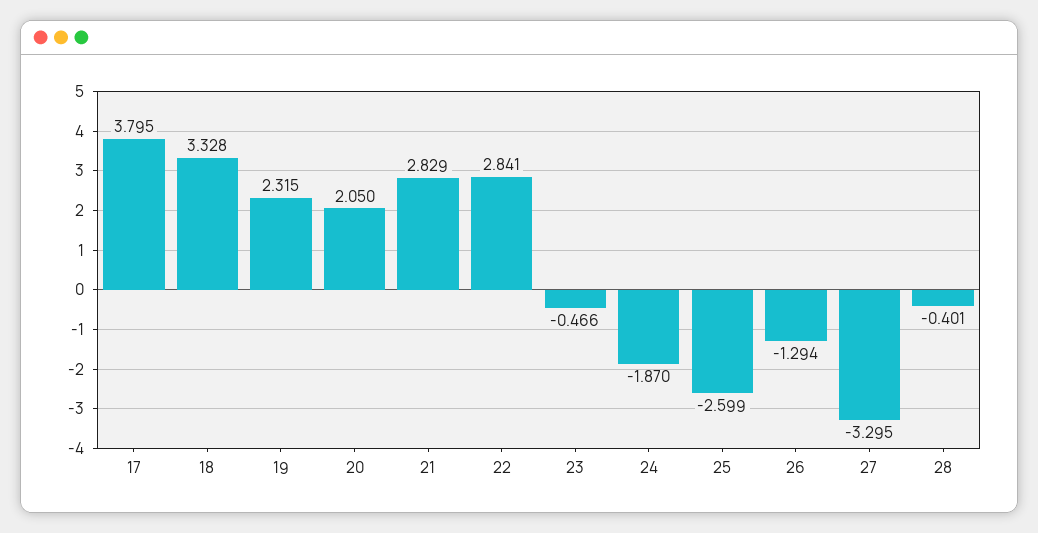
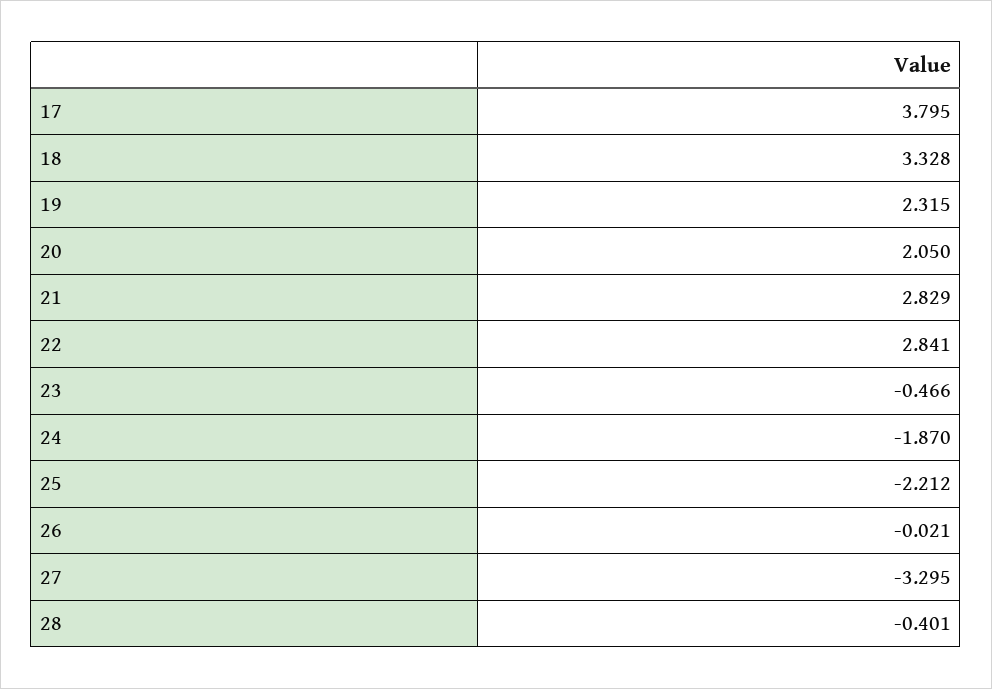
25: -2.599 -> -2.212
26: -1.294 -> -0.021

